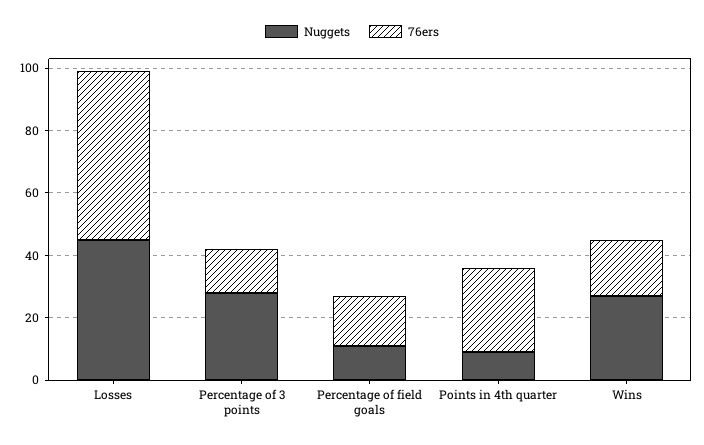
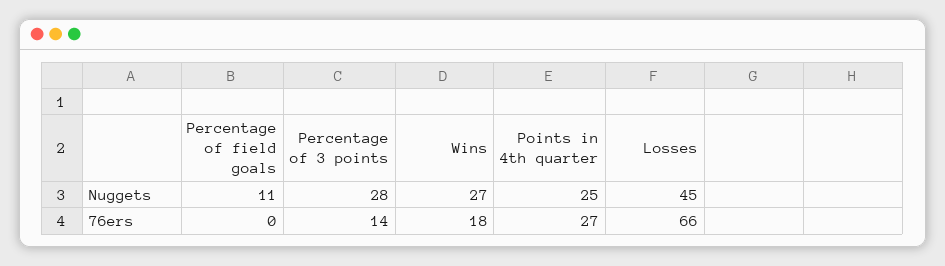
76ers, Losses: 55 -> 66
76ers, Percentage of field goals: 15 -> 0
Nuggets, Points in 4th quarter: 10 -> 25

